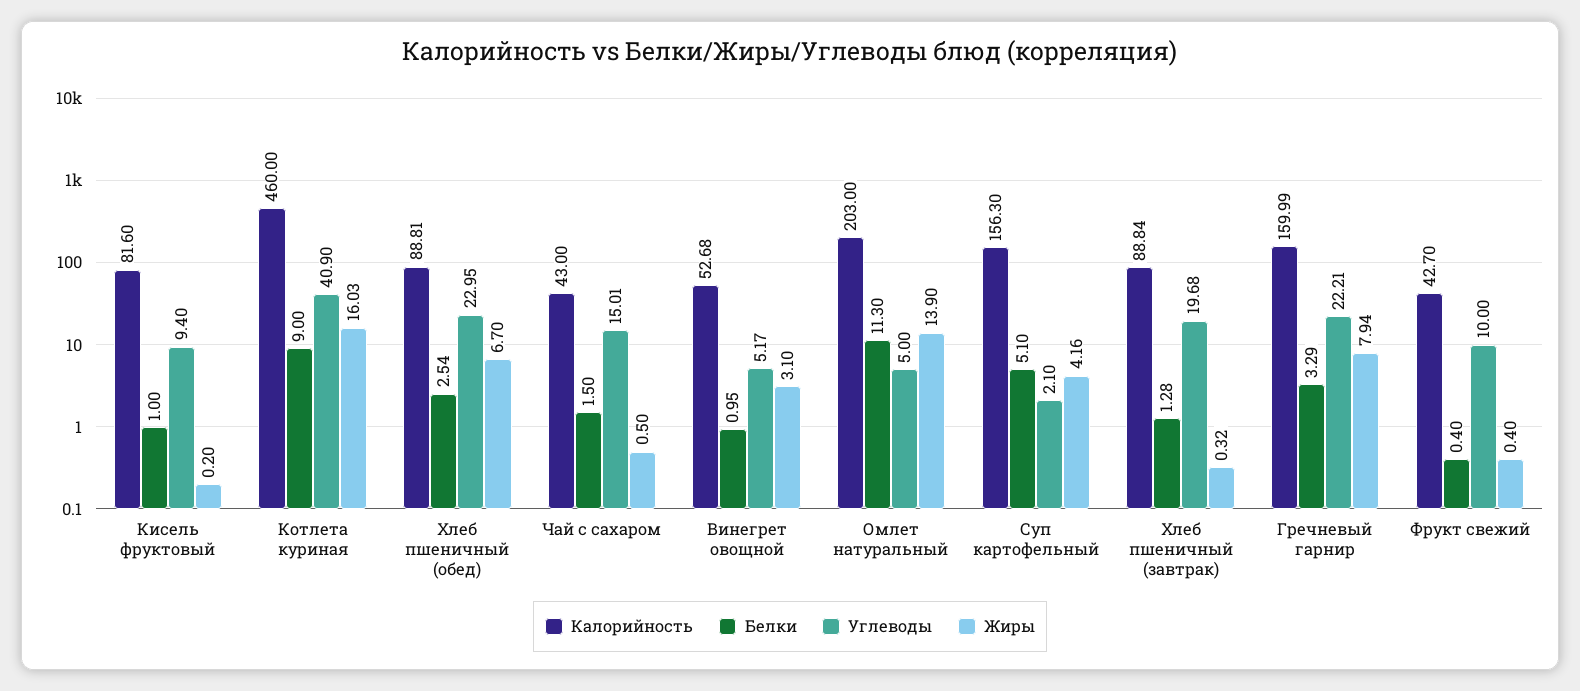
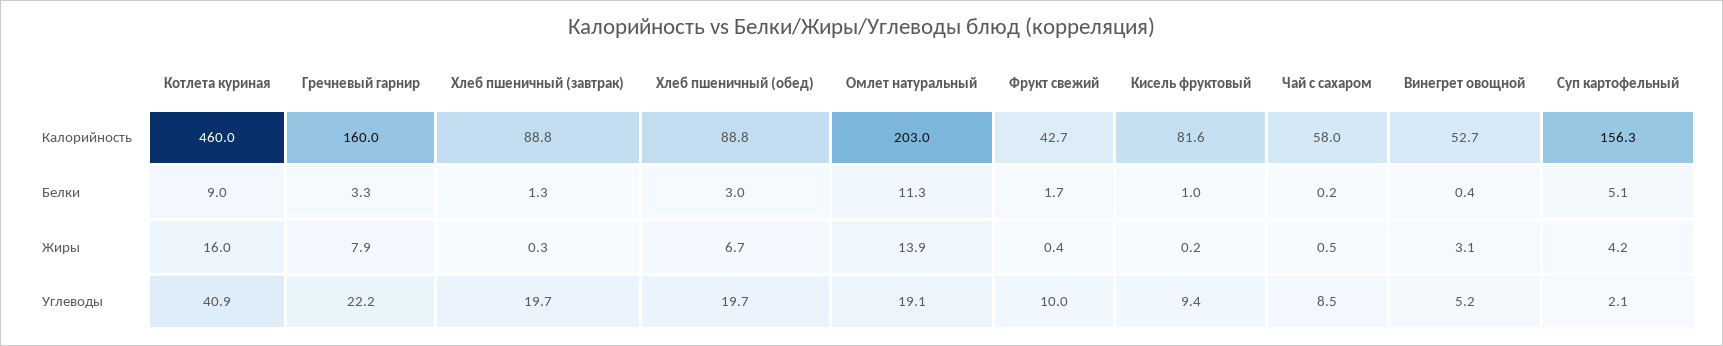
Белки, Хлеб пшеничный (обед): 2.54 -> 3
Углеводы, Хлеб пшеничный (обед): 22.95 -> 19.7
Калорийность, Чай с сахаром: 43 -> 58
Белки, Чай с сахаром: 1.5 -> 0.2
Углеводы, Чай с сахаром: 15.01 -> 8.5
Белки, Винегрет овощной: 0.95 -> 0.4
Углеводы, Омлет натуральный: 5 -> 19.1
Белки, Фрукт свежий: 0.4 -> 1.7

